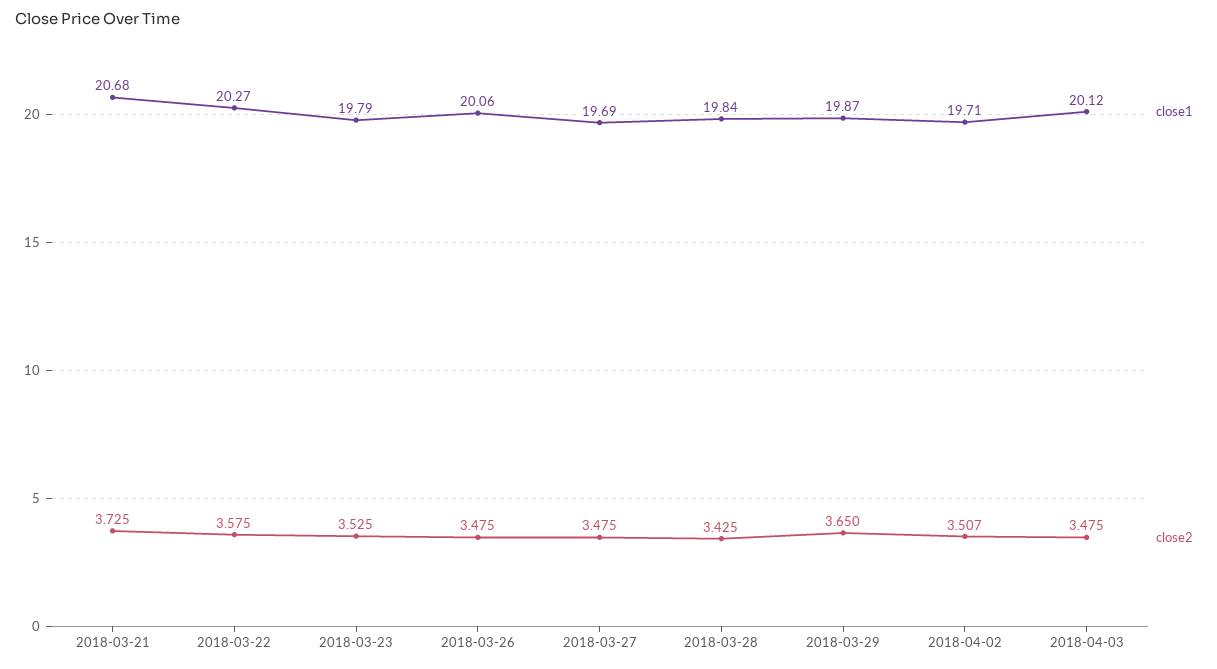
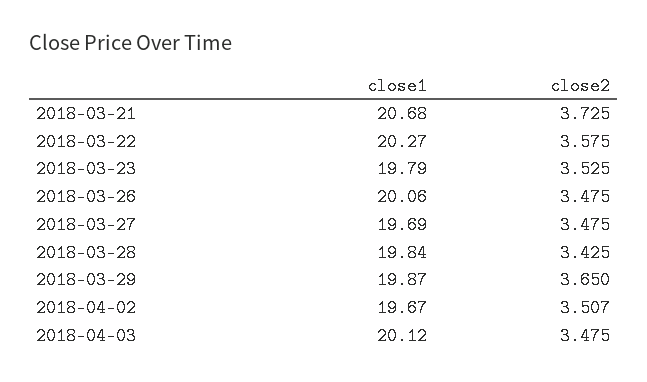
close1, 2018-04-02: 19.71 -> 19.67

